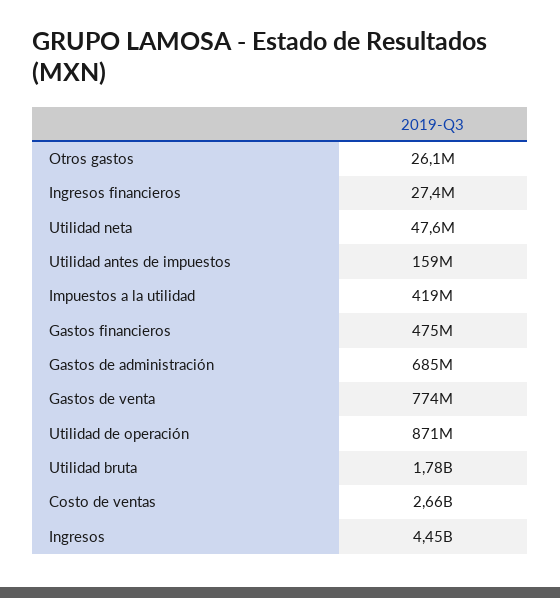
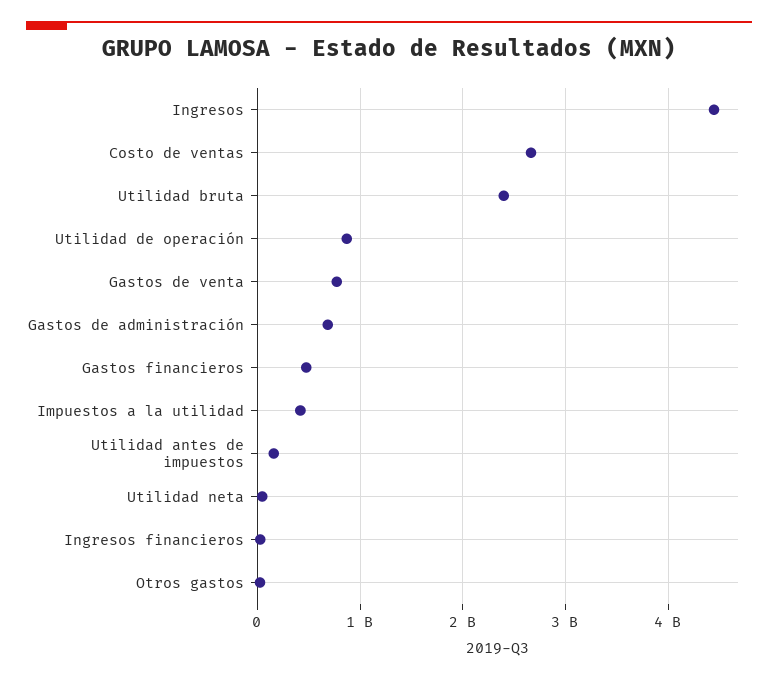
Utilidad bruta: 1780000000 -> 2400000000

